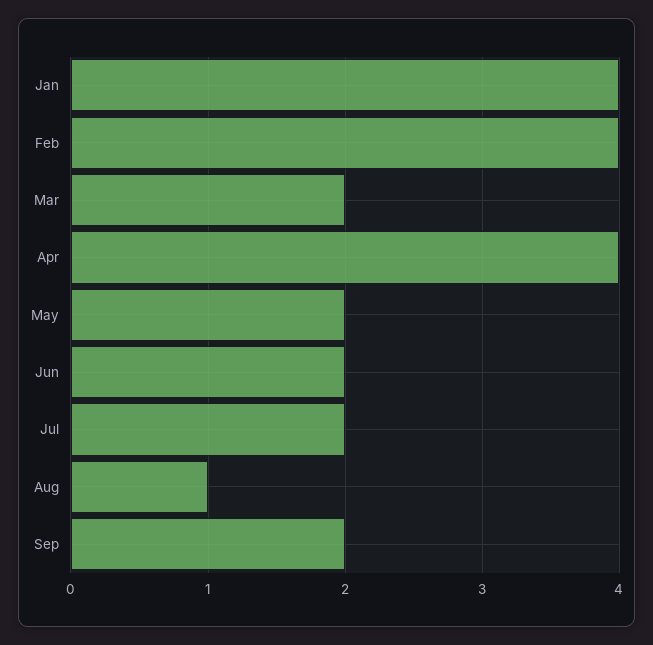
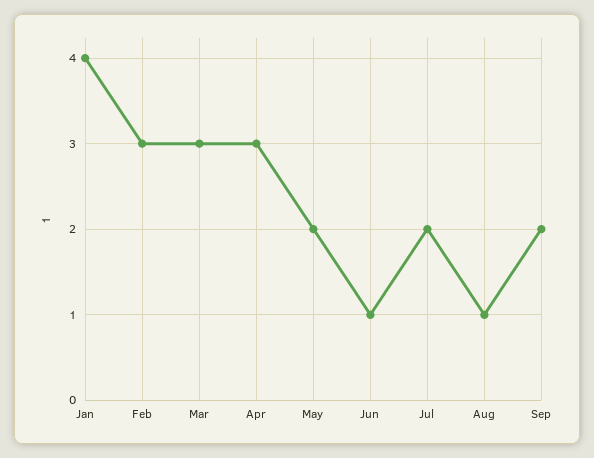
Feb: 4 -> 3
Mar: 2 -> 3
Apr: 4 -> 3
Jun: 2 -> 1

